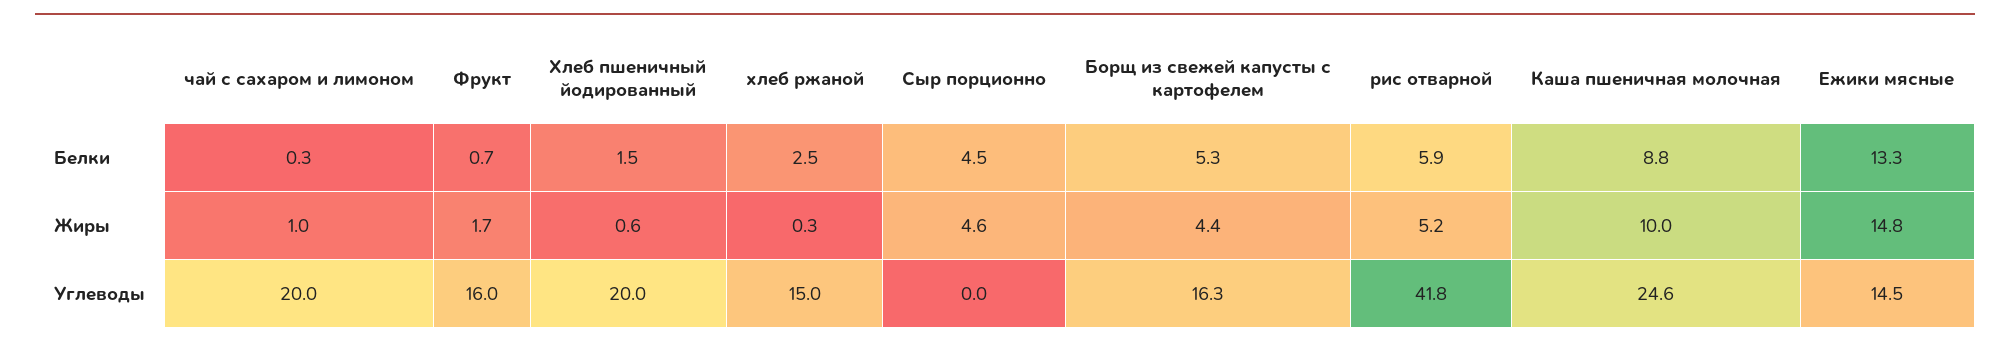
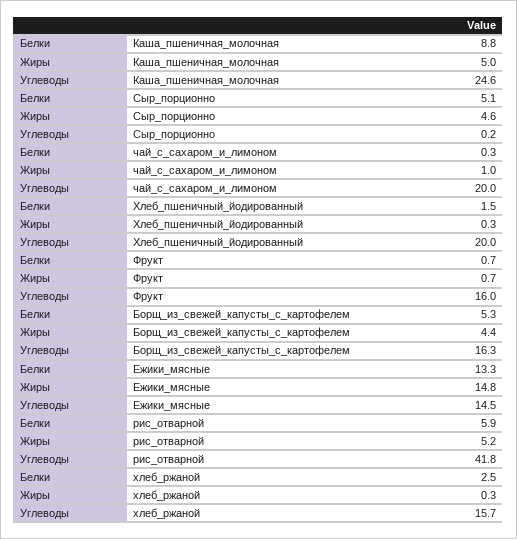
Сыр порционно, Белки: 4.5 -> 5.1
Фрукт, Жиры: 1.7 -> 0.7
Хлеб пшеничный йодированный, Жиры: 0.6 -> 0.3
Каша пшеничная молочная, Жиры: 10 -> 5
хлеб ржаной, Углеводы: 15 -> 15.7
Сыр порционно, Углеводы: 0 -> 0.2

